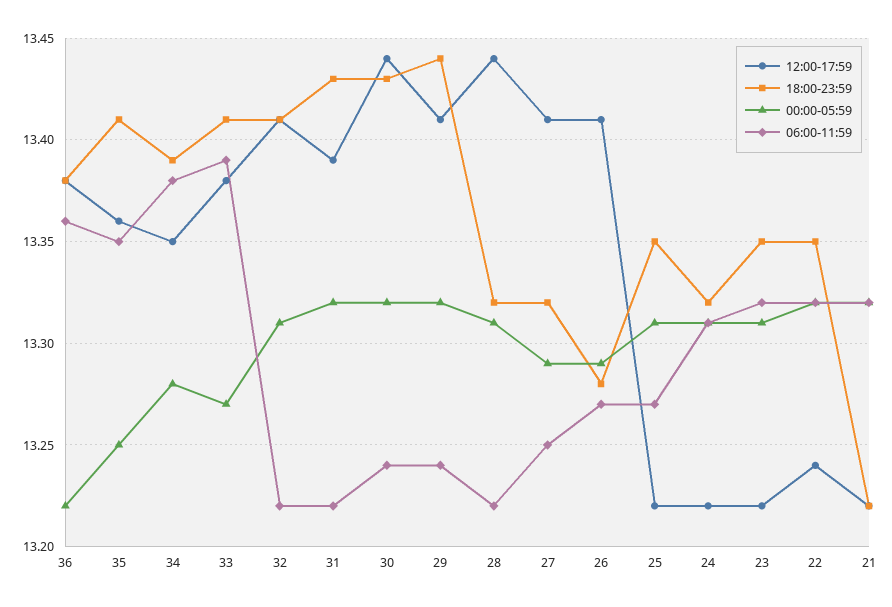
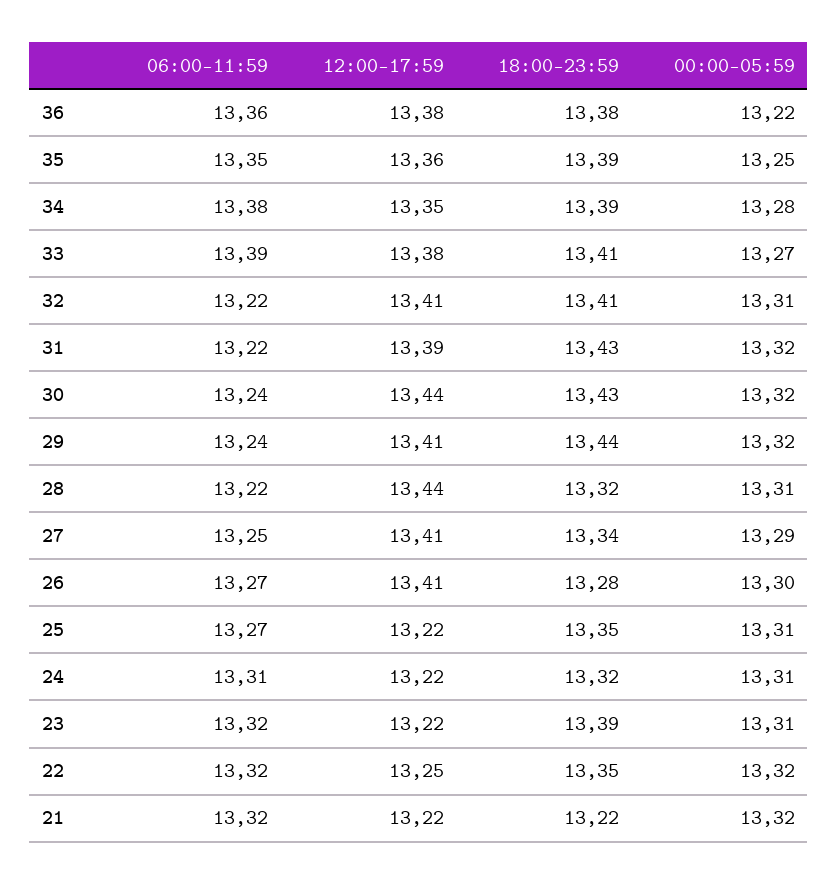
18:00-23:59, 35: 13.41 -> 13.39
18:00-23:59, 27: 13.32 -> 13.34
00:00-05:59, 26: 13.29 -> 13.3
18:00-23:59, 23: 13.35 -> 13.39
12:00-17:59, 22: 13.24 -> 13.25

